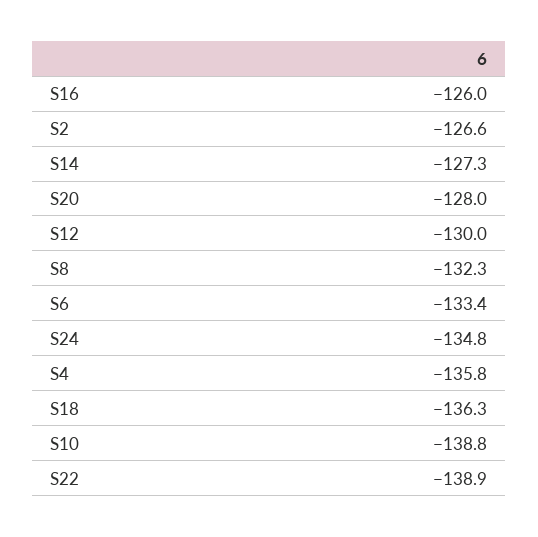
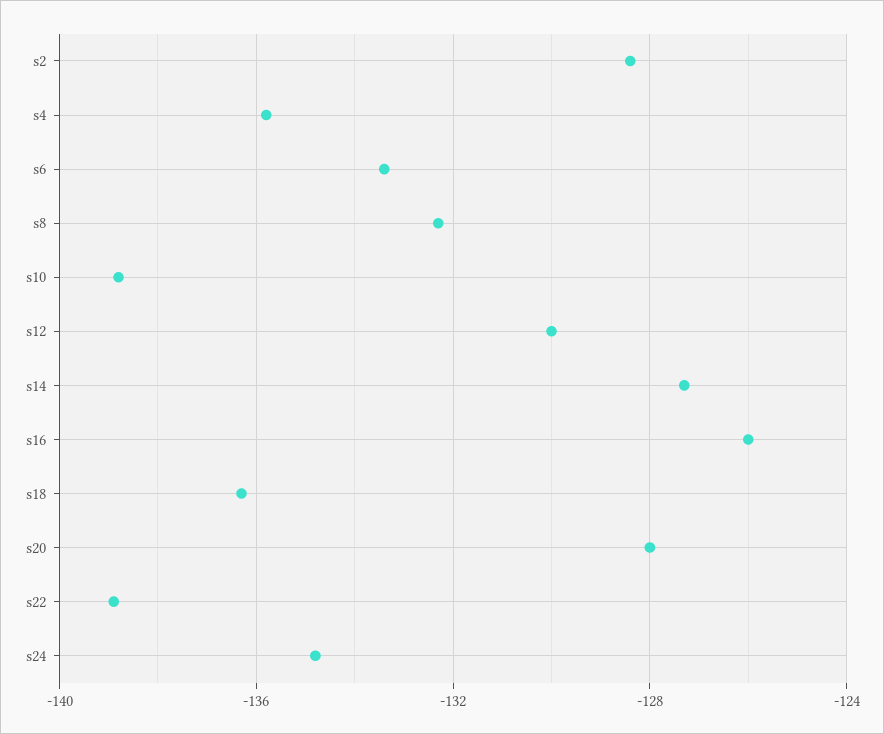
S2: -126.6 -> -128.5

